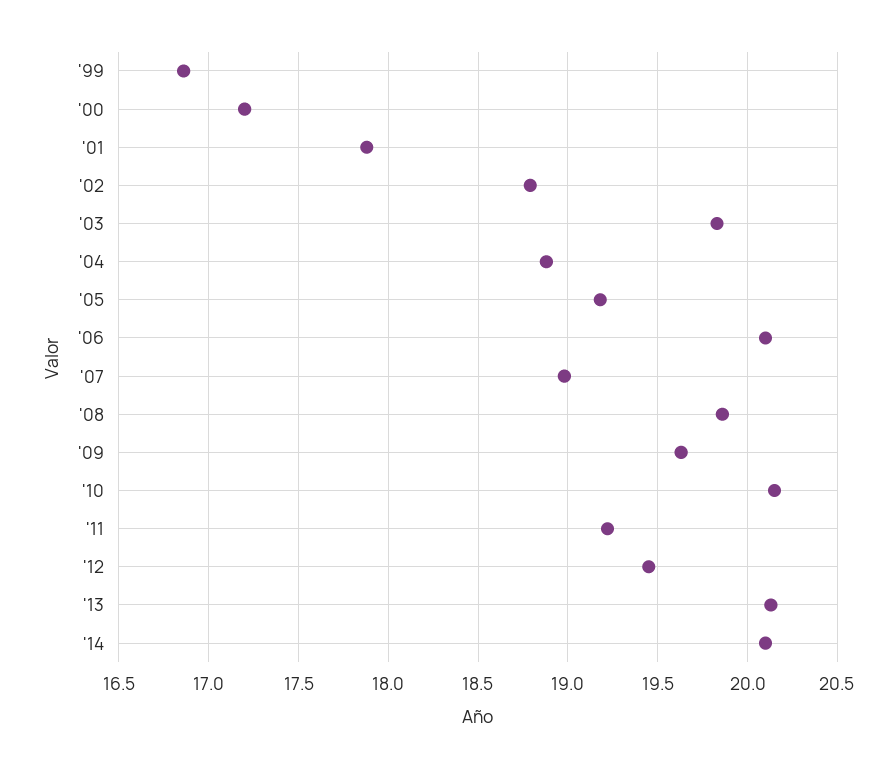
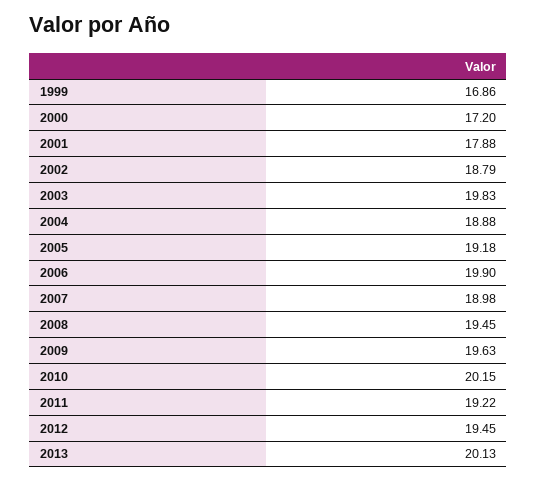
'06: 20.1 -> 19.9
'08: 19.85 -> 19.45
'14: 20.1 -> none

